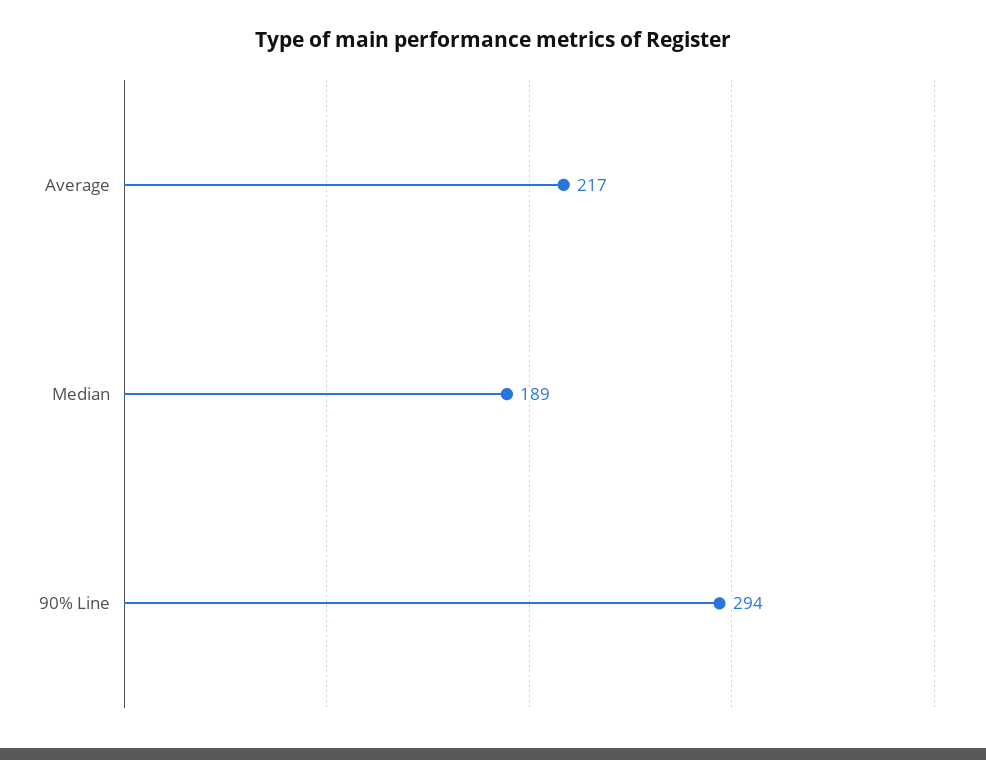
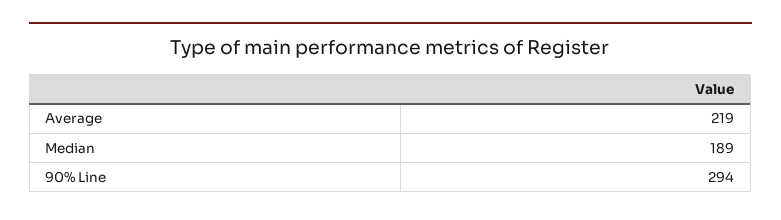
Average: 217 -> 219

